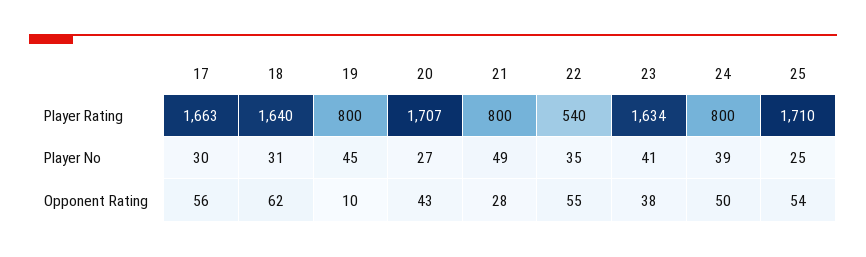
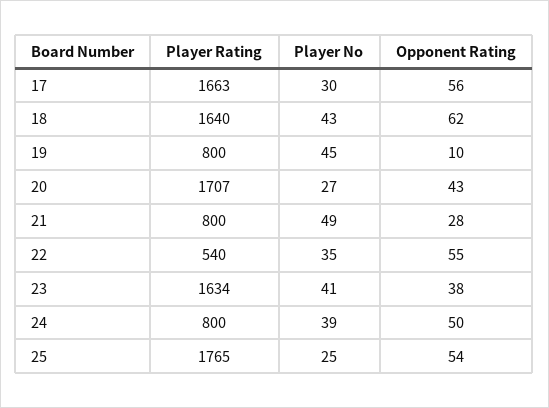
25, Player Rating: 1710 -> 1765
18, Player No: 31 -> 43

